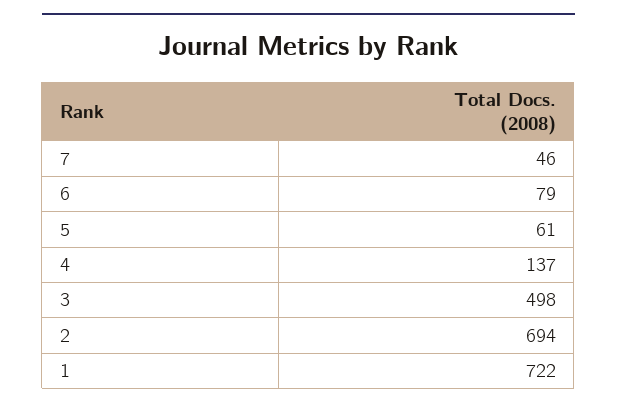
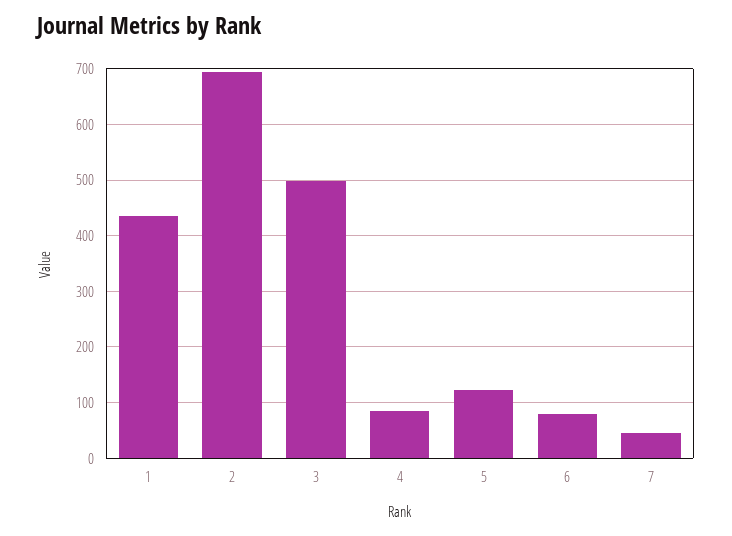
5: 61 -> 120
4: 137 -> 80
1: 722 -> 440

